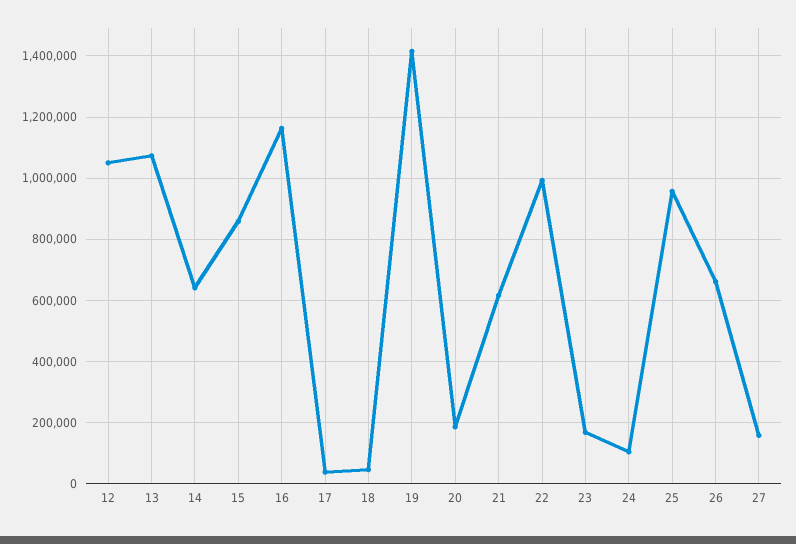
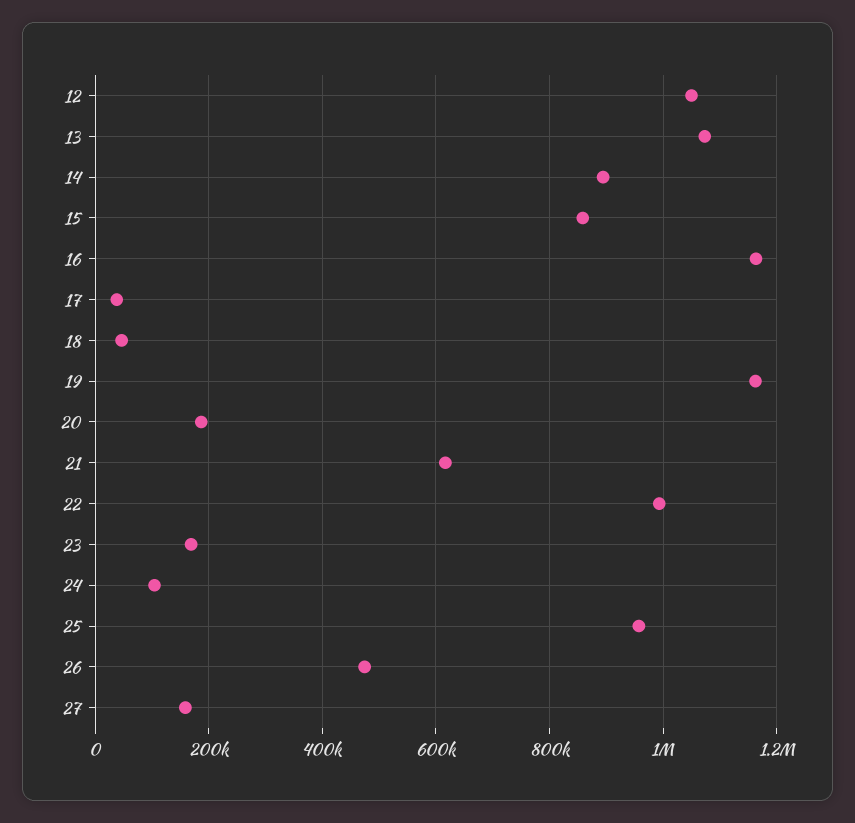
14: 640000 -> 900000
19: 1420000 -> 1160000
26: 660000 -> 480000

